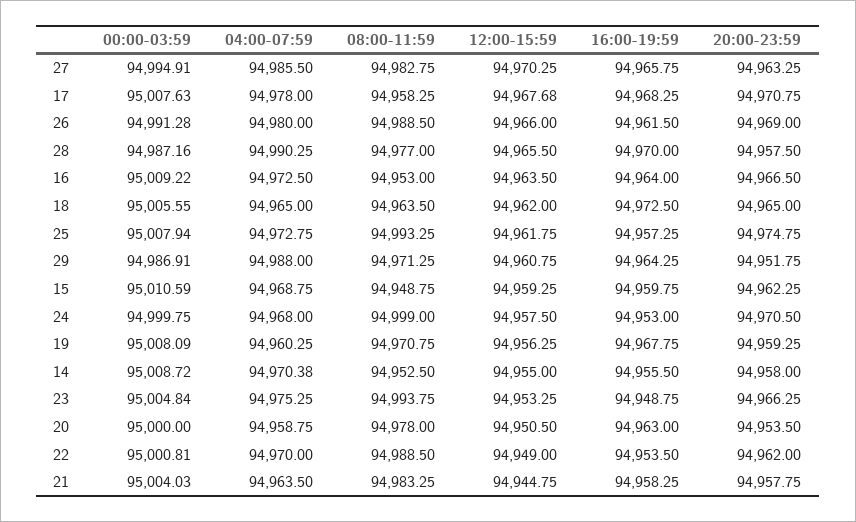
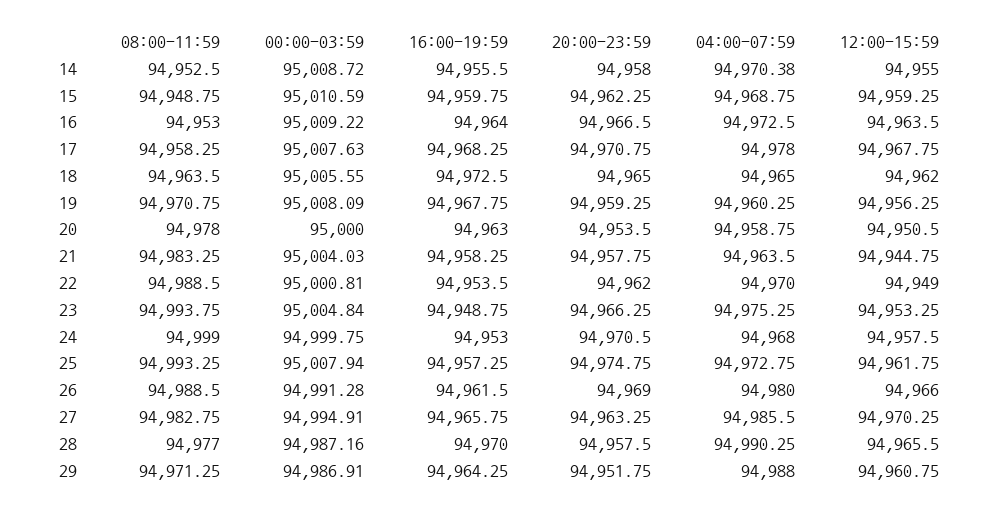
12:00-15:59, 17: 94967.68 -> 94967.75

